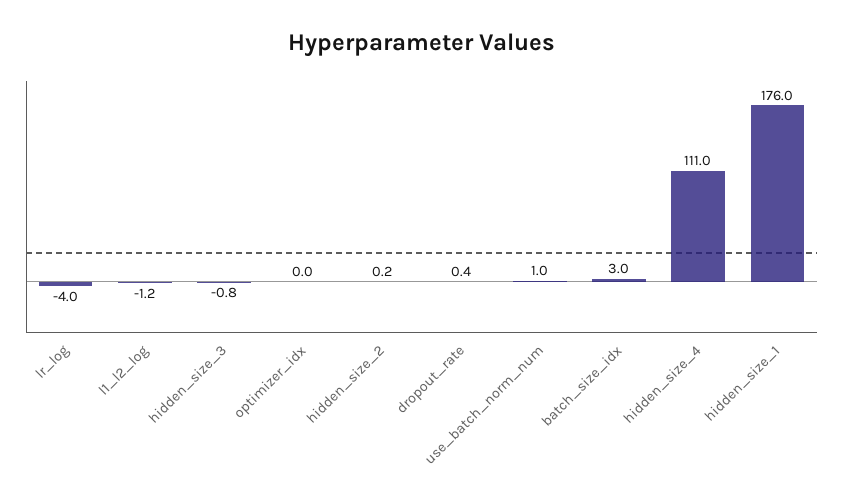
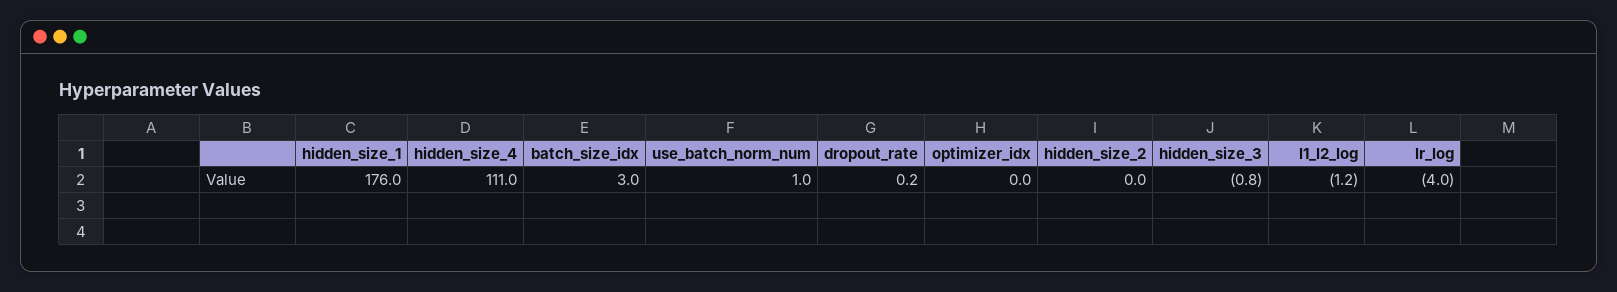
hidden_size_2: 0.2 -> 0
dropout_rate: 0.4 -> 0.2

